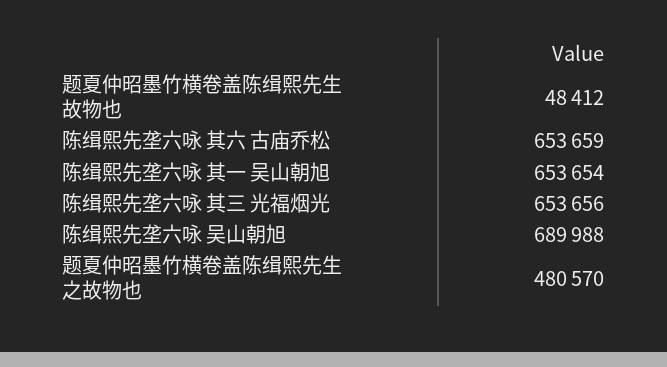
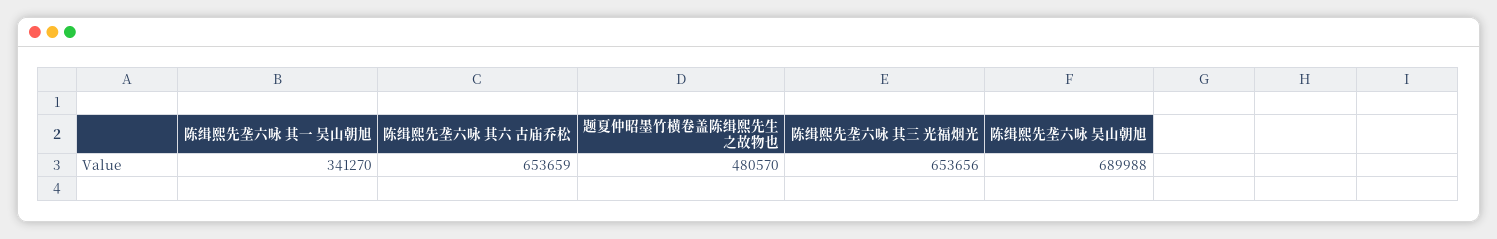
题夏仲昭墨竹横卷盖陈缉熙先生故物也: 48412 -> none
陈缉熙先垄六咏 其一 吴山朝旭: 653654 -> 341270

